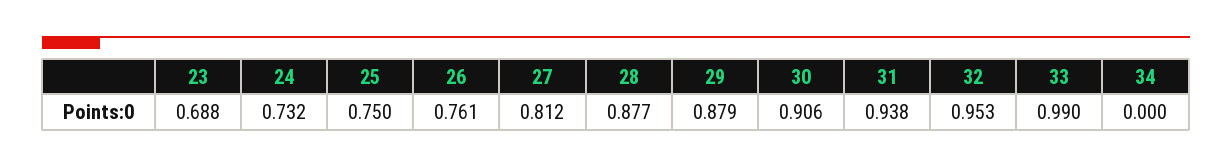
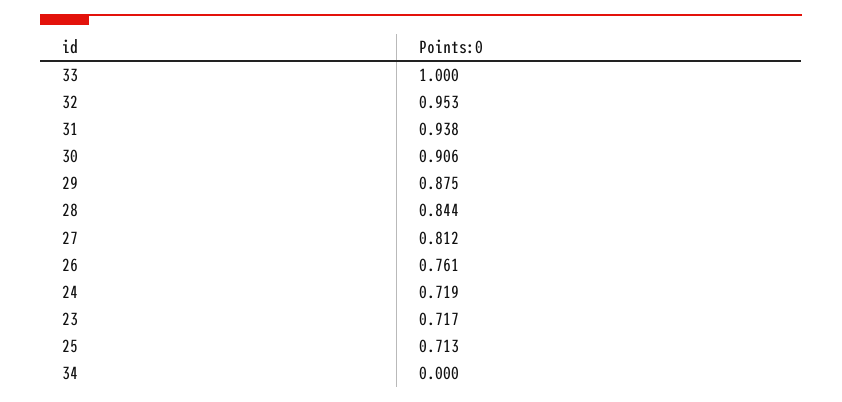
23: 0.688 -> 0.717
24: 0.732 -> 0.719
25: 0.75 -> 0.713
28: 0.877 -> 0.844
29: 0.879 -> 0.875
33: 0.99 -> 1

